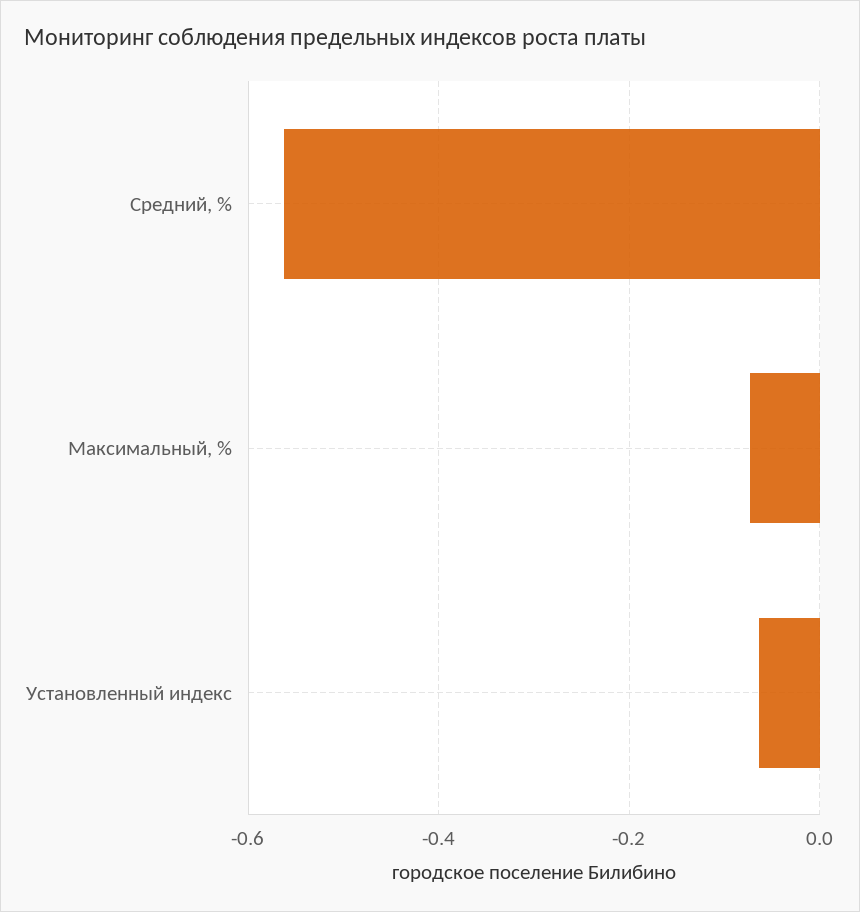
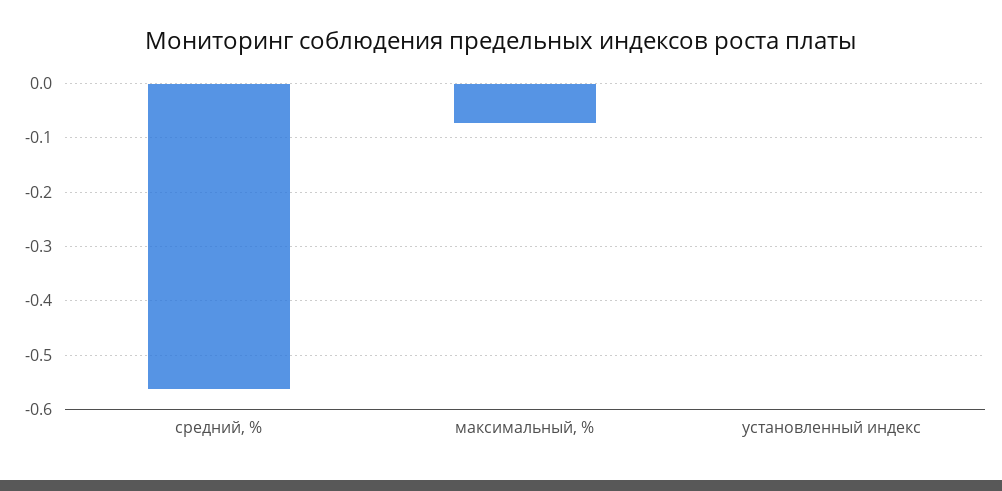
Установленный индекс: -0.06 -> 0

